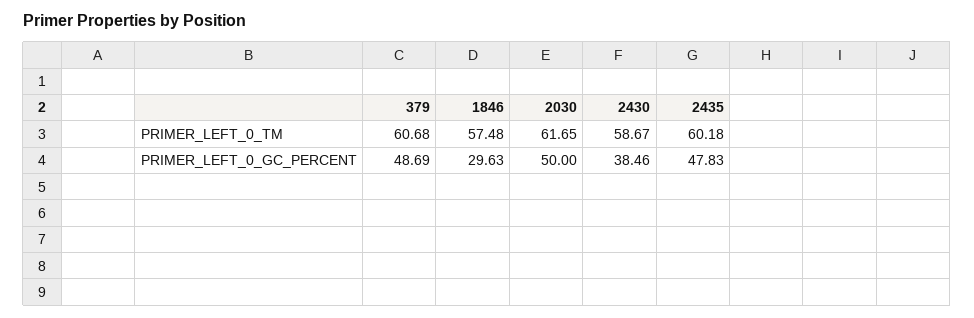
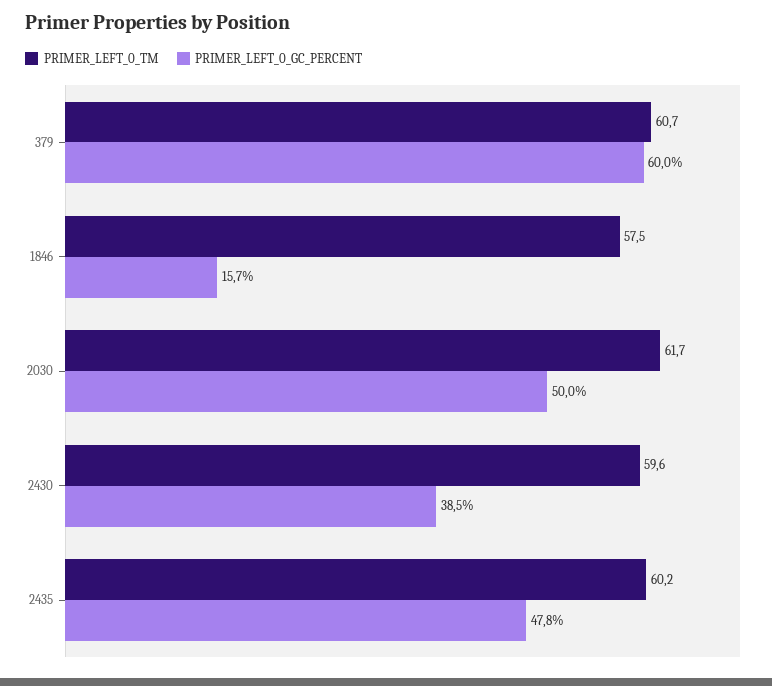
PRIMER_LEFT_0_TM, 2430: 58.67 -> 59.6
PRIMER_LEFT_0_GC_PERCENT, 379: 48.69 -> 60
PRIMER_LEFT_0_GC_PERCENT, 1846: 29.63 -> 15.7

